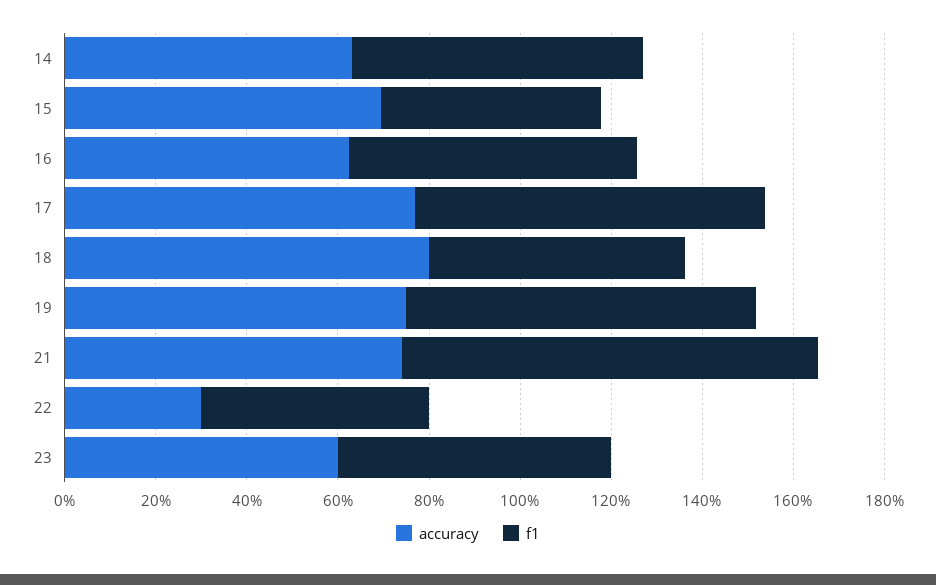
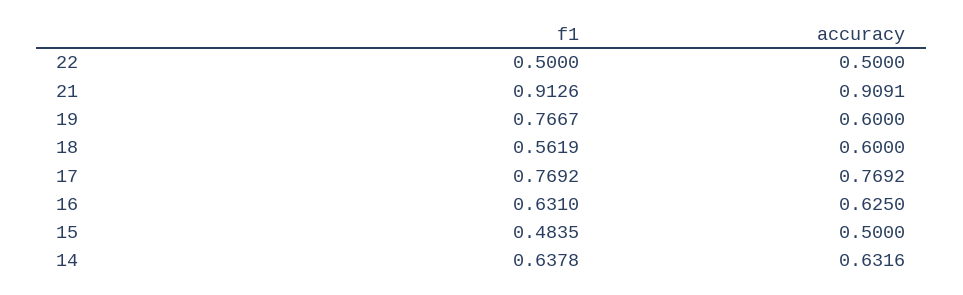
accuracy, 15: 0.7 -> 0.5
accuracy, 18: 0.8 -> 0.6
accuracy, 19: 0.75 -> 0.6
accuracy, 21: 0.75 -> 0.9091
accuracy, 22: 0.3 -> 0.5
accuracy, 23: 0.6 -> none
f1, 23: 0.6 -> none

